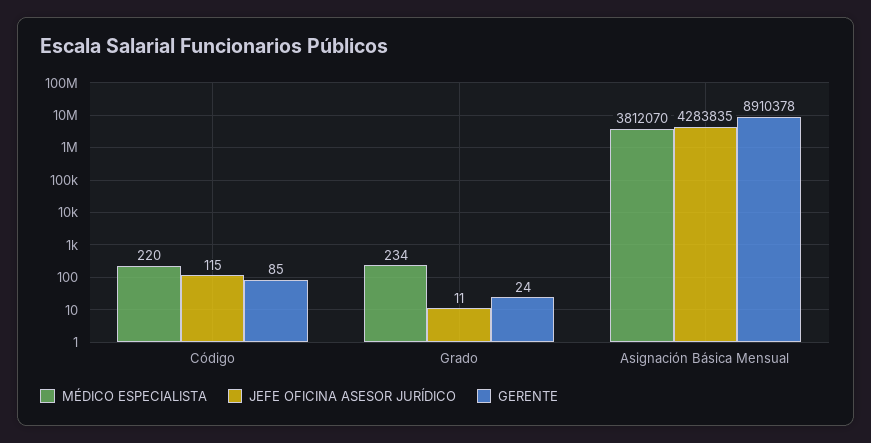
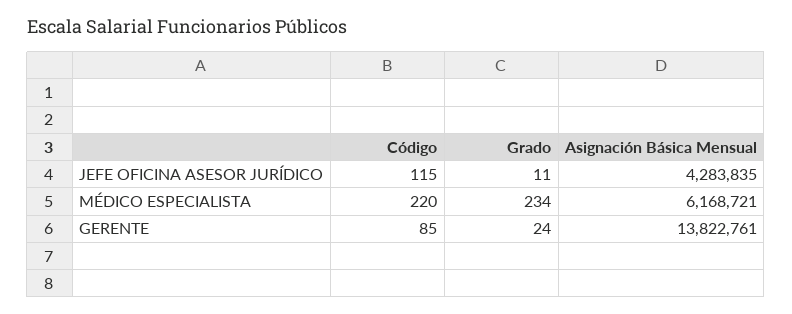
MÉDICO ESPECIALISTA, Asignación Básica Mensual: 3812070 -> 6168721
GERENTE, Asignación Básica Mensual: 8910378 -> 13822761

